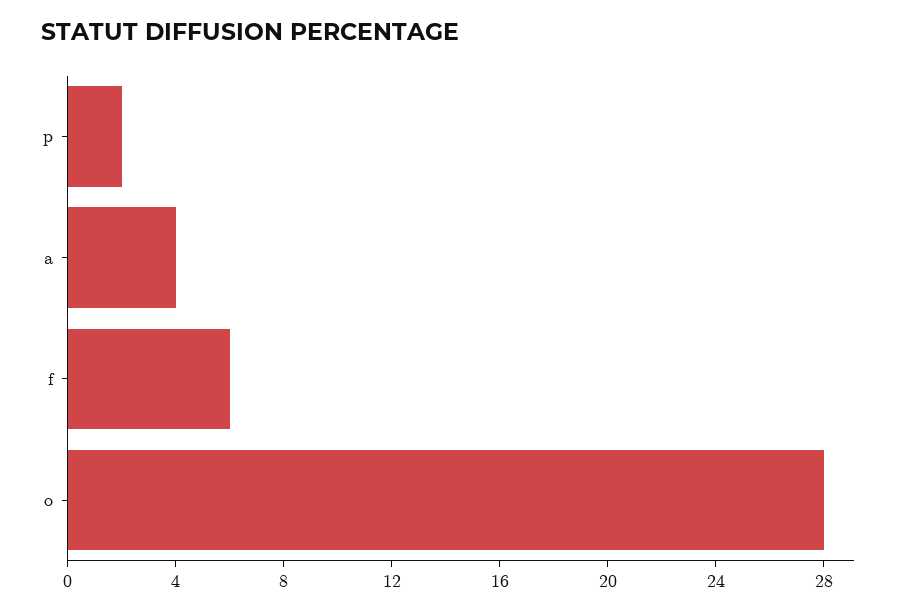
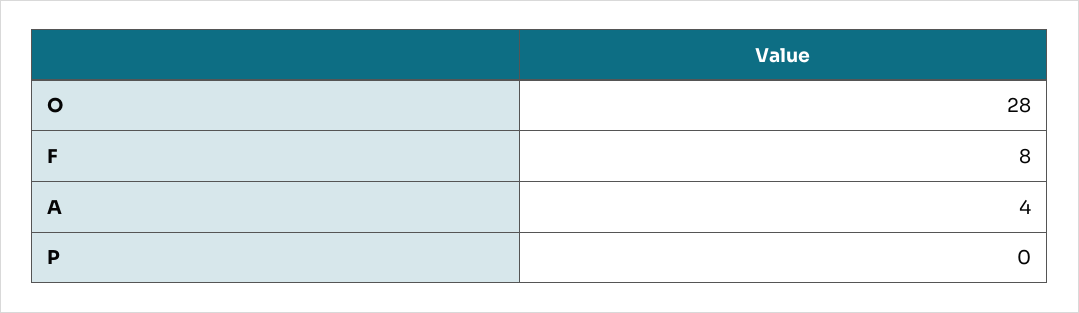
p: 2 -> 0
f: 6 -> 8

